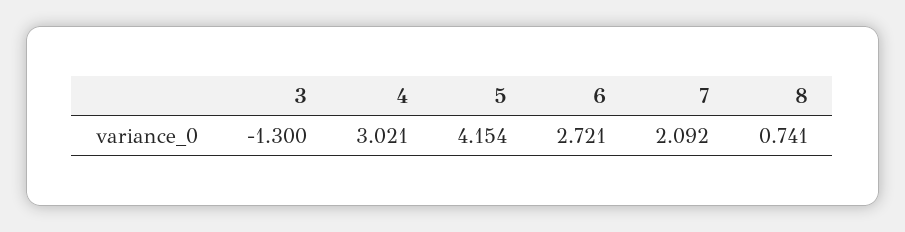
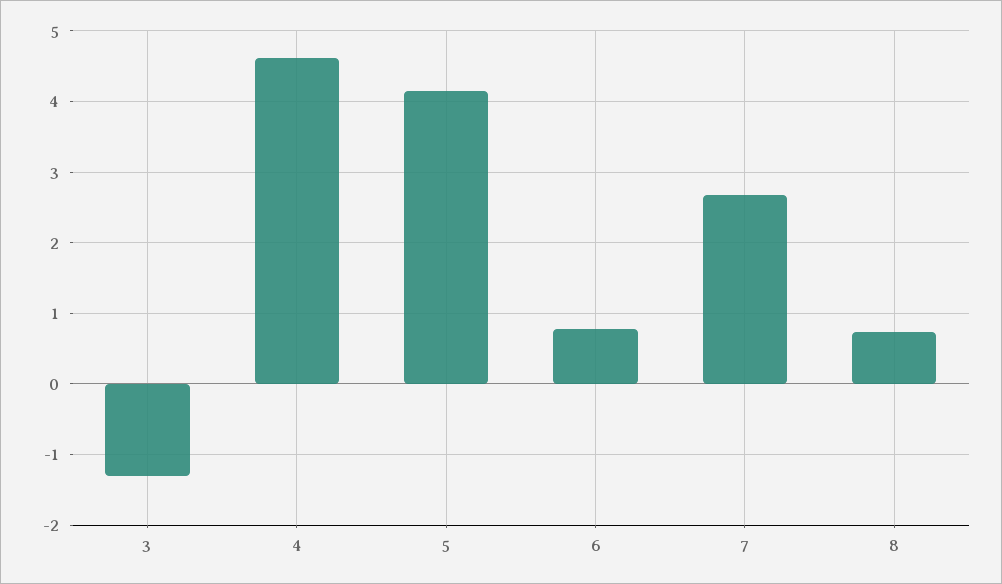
4: 3.021 -> 4.6
6: 2.721 -> 0.8
7: 2.092 -> 2.7

